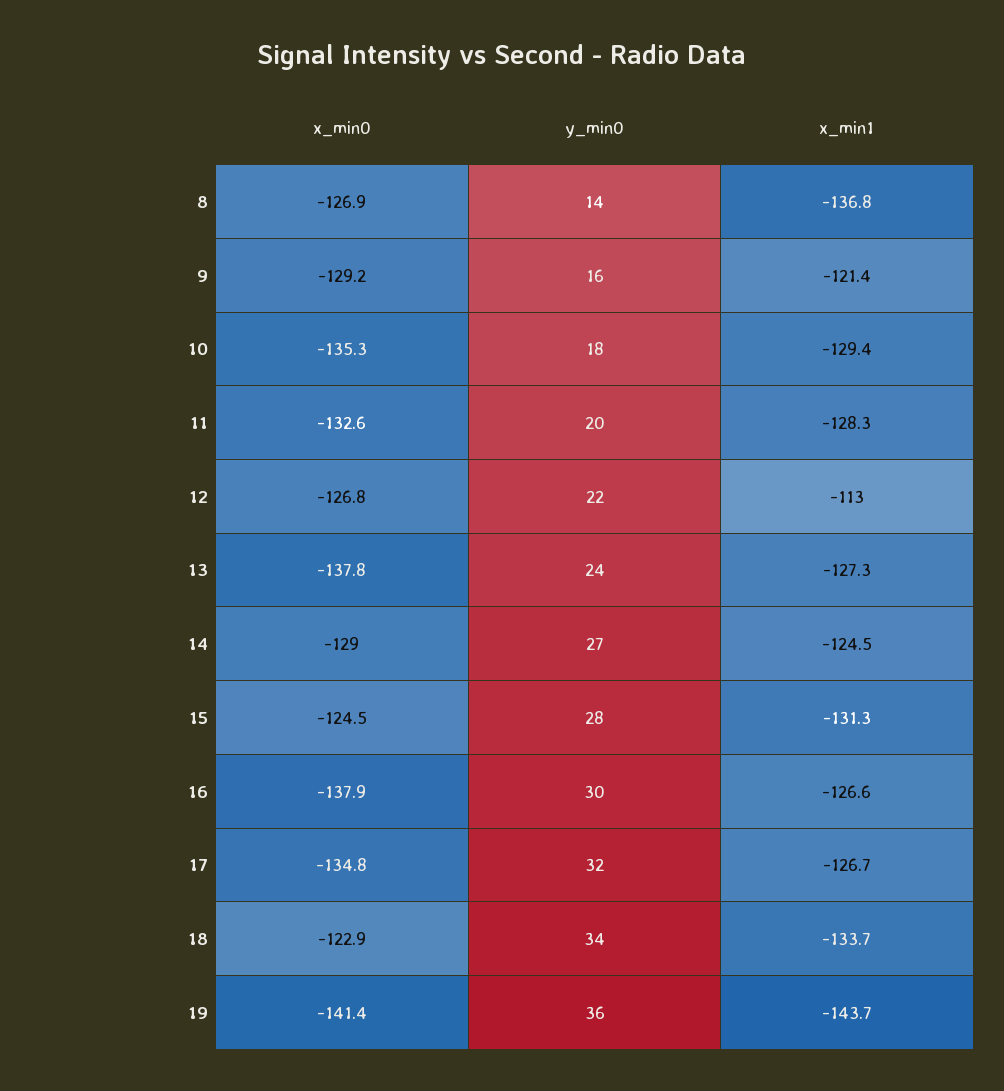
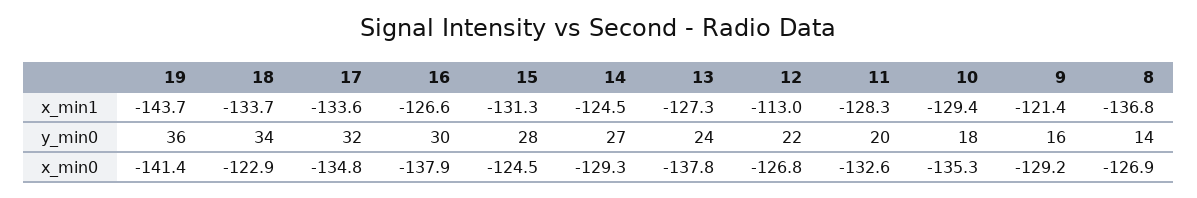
x_min0, 14: -129 -> -129.3
x_min1, 17: -126.7 -> -133.6

